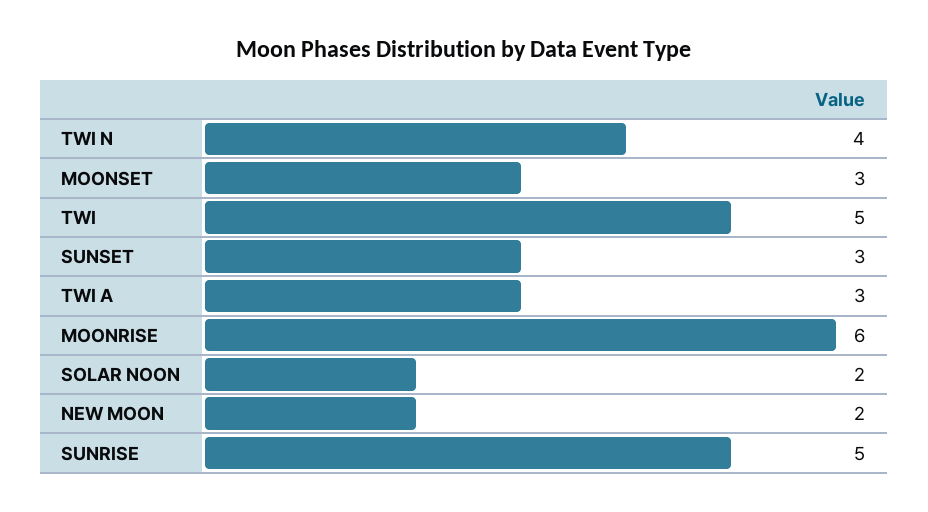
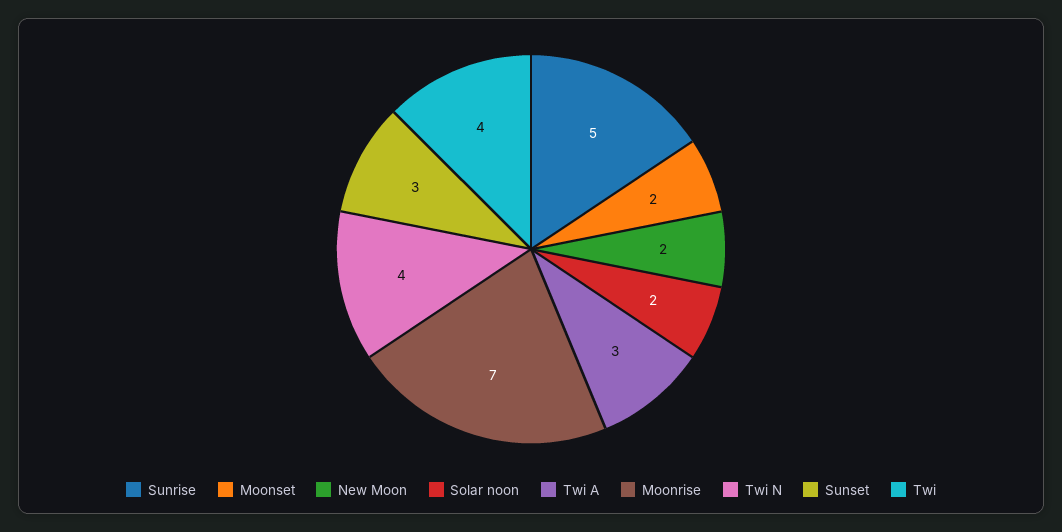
MOONSET: 3 -> 2
TWI: 5 -> 4
MOONRISE: 6 -> 7

